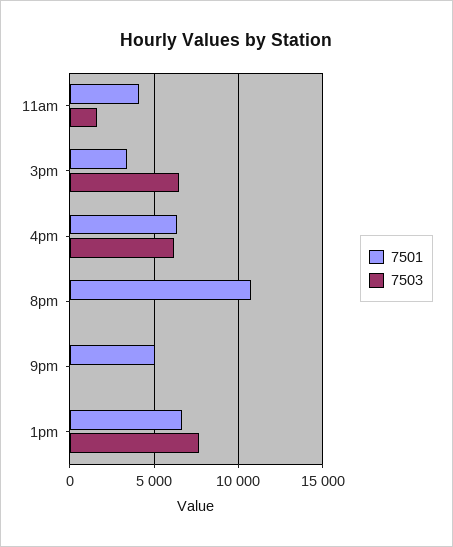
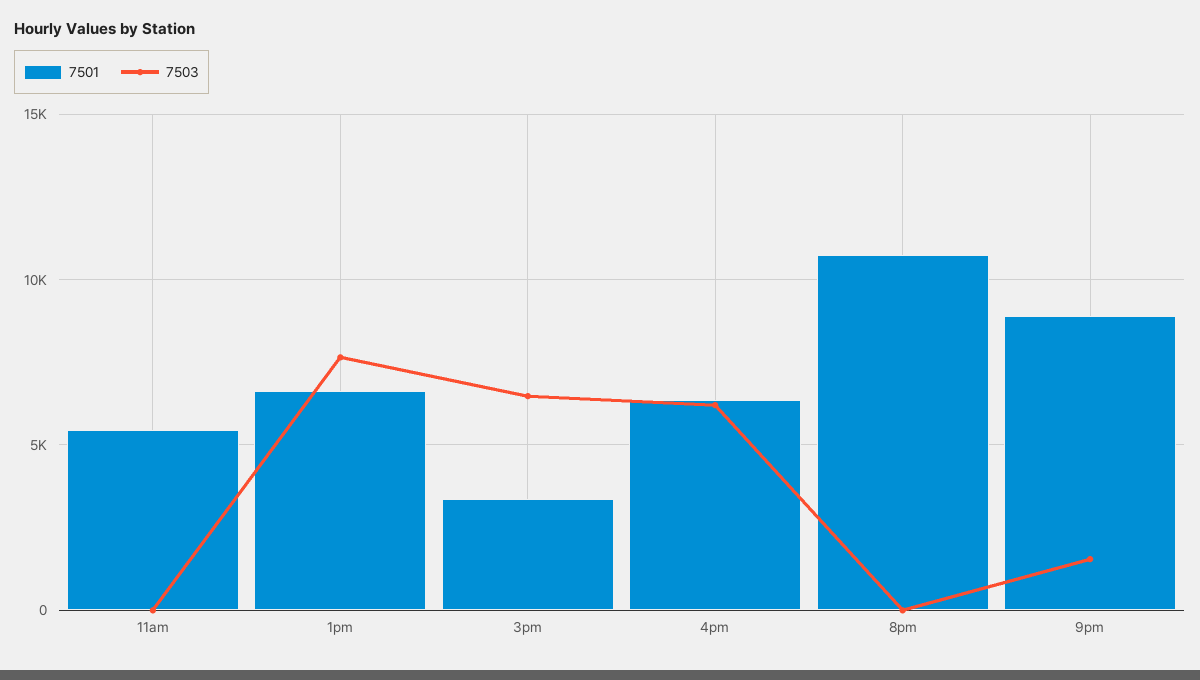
7501, 11am: 4000 -> 5500
7503, 11am: 1500 -> 0
7501, 9pm: 5000 -> 9000
7503, 9pm: 0 -> 1500

